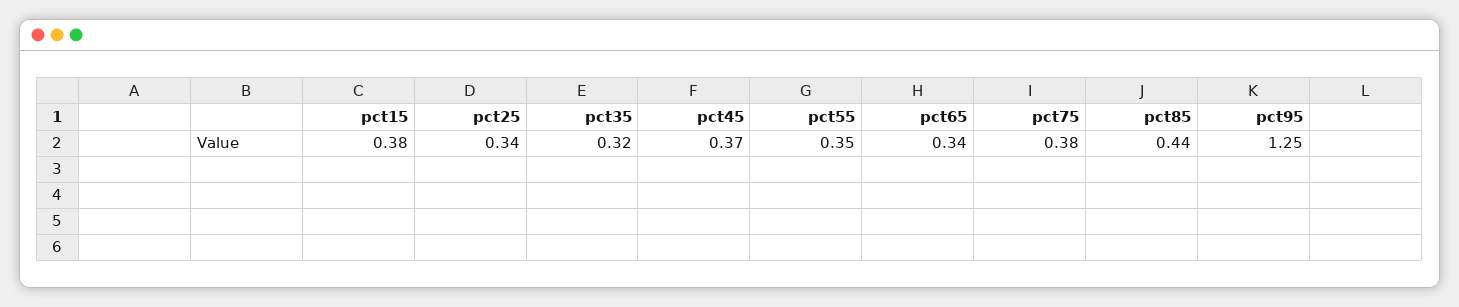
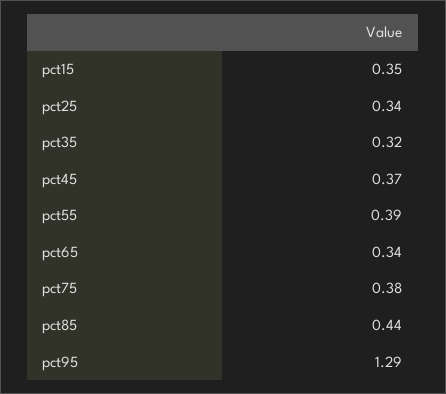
pct15: 0.38 -> 0.35
pct55: 0.35 -> 0.39
pct95: 1.25 -> 1.29

